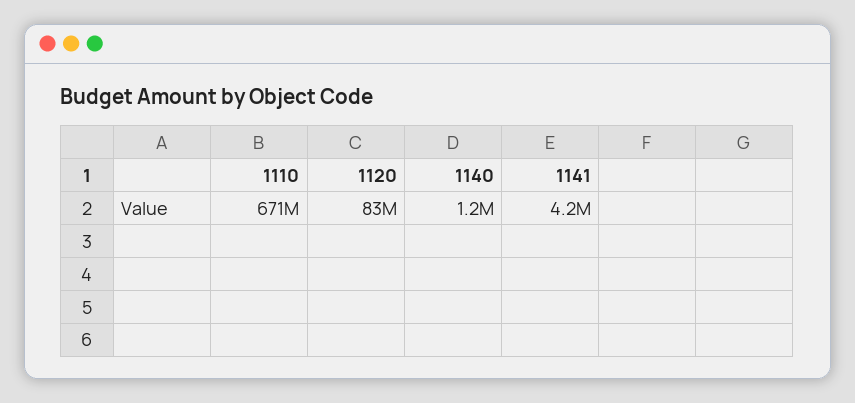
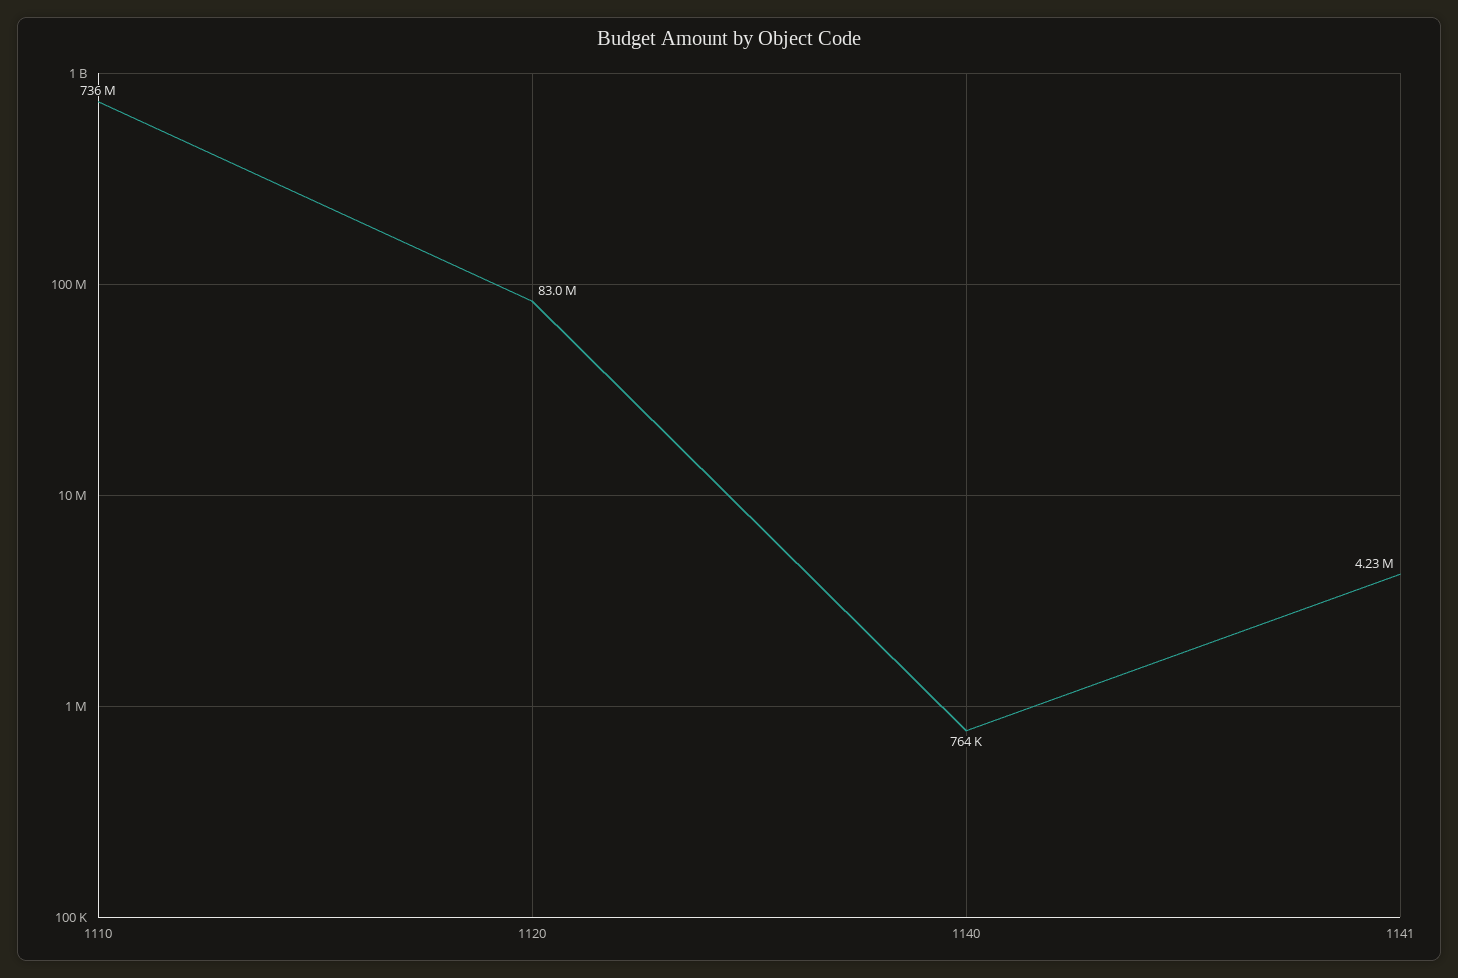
1110: 671000000 -> 736000000
1140: 1200000 -> 764000

